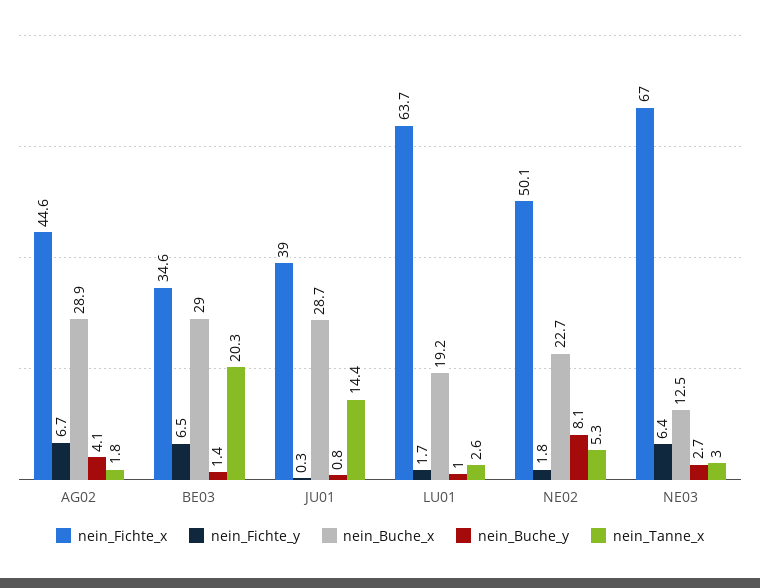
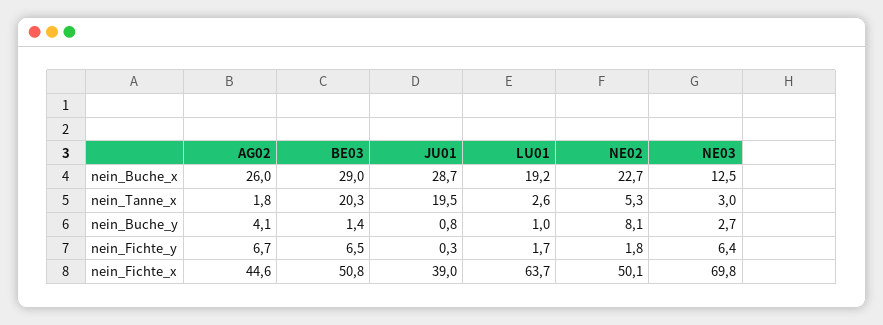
nein_Buche_x, AG02: 28.9 -> 26
nein_Fichte_x, BE03: 34.6 -> 50.8
nein_Tanne_x, JU01: 14.4 -> 19.5
nein_Fichte_x, NE03: 67 -> 69.8

